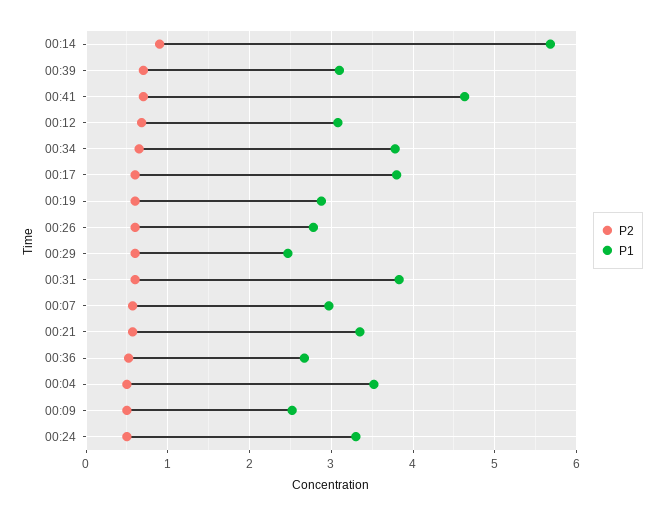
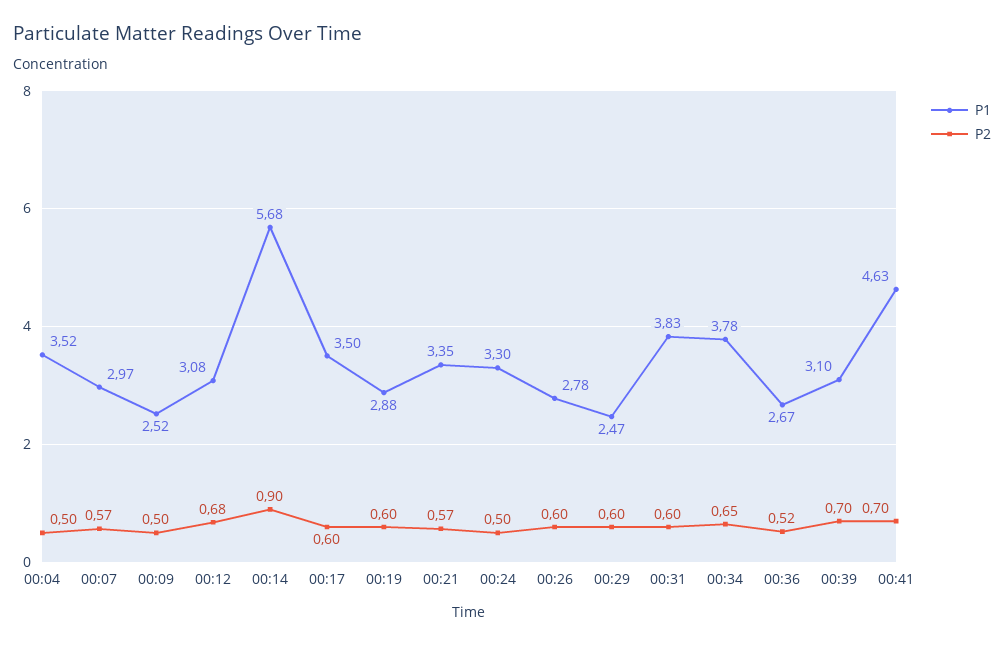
P1, 00:17: 3.8 -> 3.5

